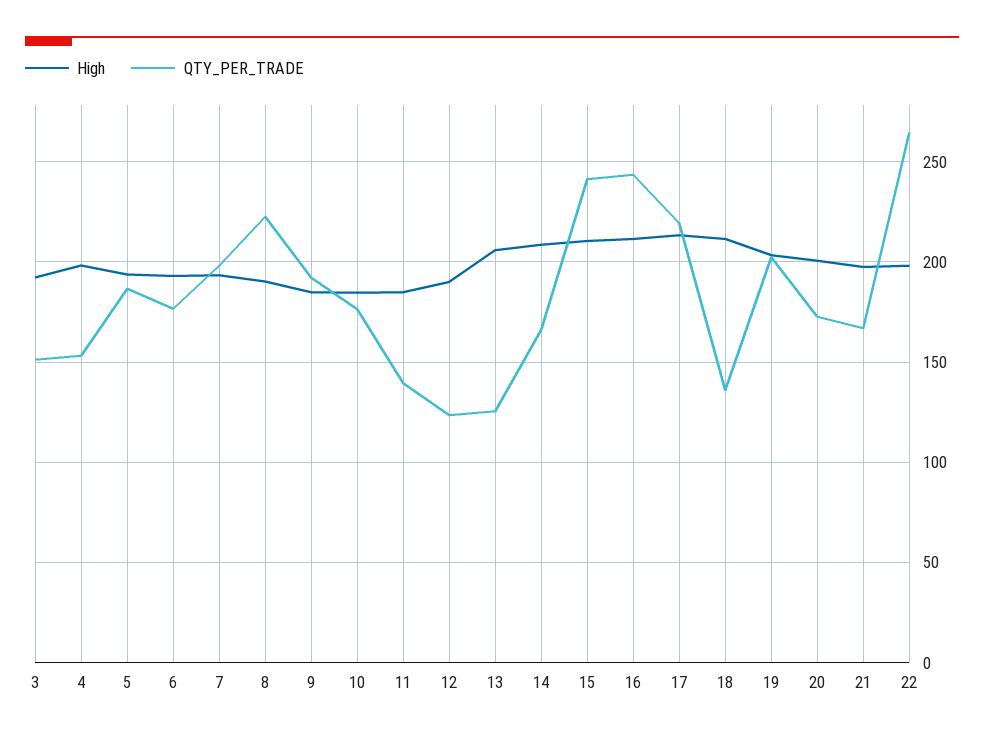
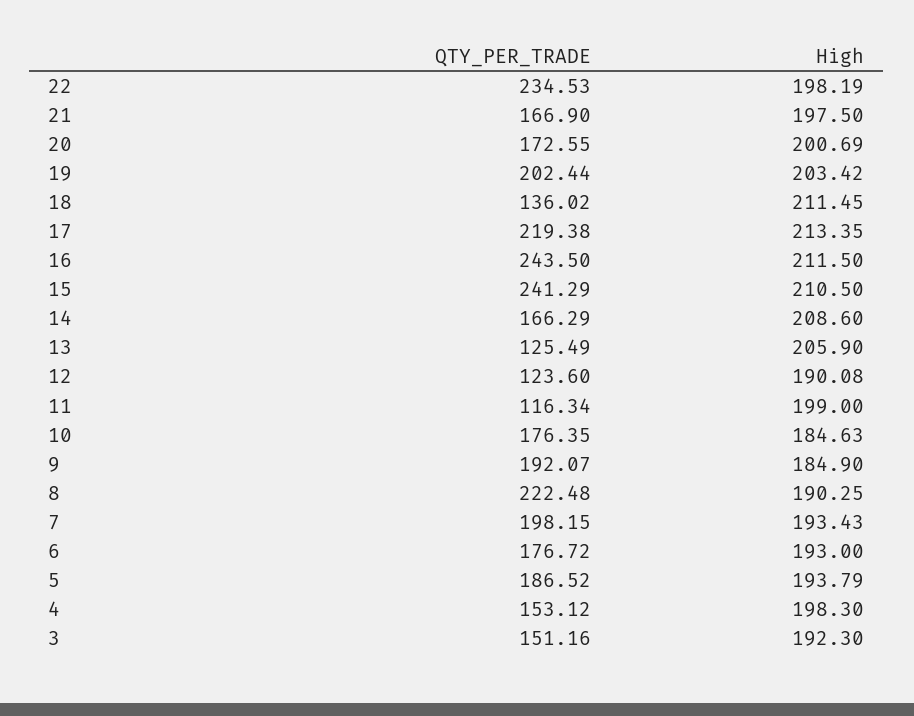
High, 11: 185 -> 199
QTY_PER_TRADE, 11: 140 -> 116.34
QTY_PER_TRADE, 22: 265 -> 234.53

